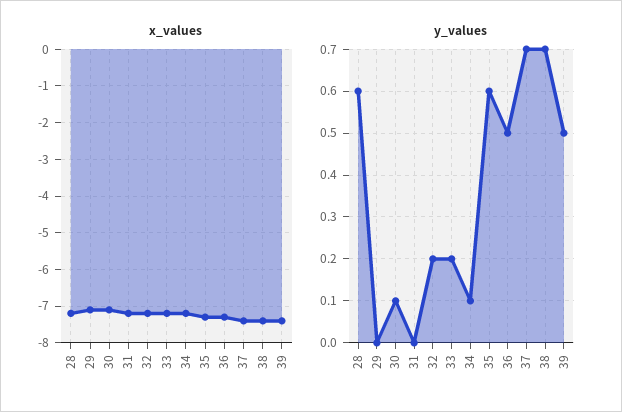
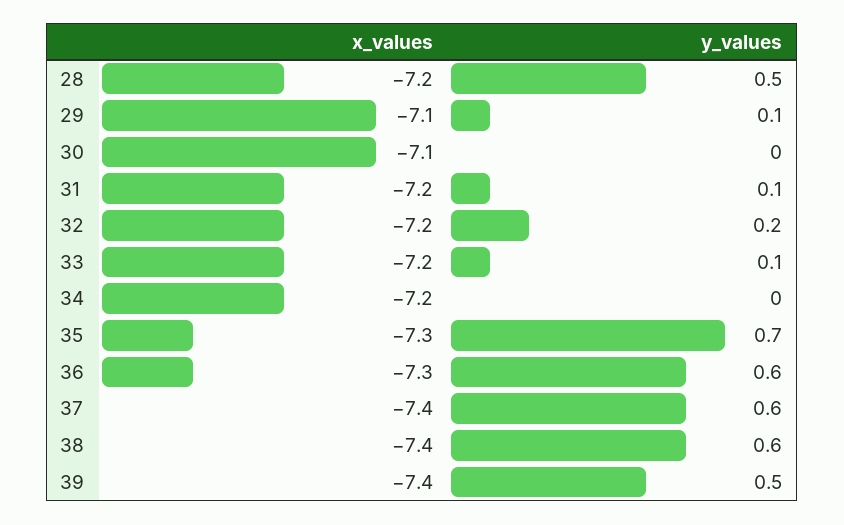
y_values, 28: 0.6 -> 0.5
y_values, 29: 0 -> 0.1
y_values, 30: 0.1 -> 0
y_values, 31: 0 -> 0.1
y_values, 33: 0.2 -> 0.1
y_values, 34: 0.1 -> 0
y_values, 35: 0.6 -> 0.7
y_values, 36: 0.5 -> 0.6
y_values, 37: 0.7 -> 0.6
y_values, 38: 0.7 -> 0.6

